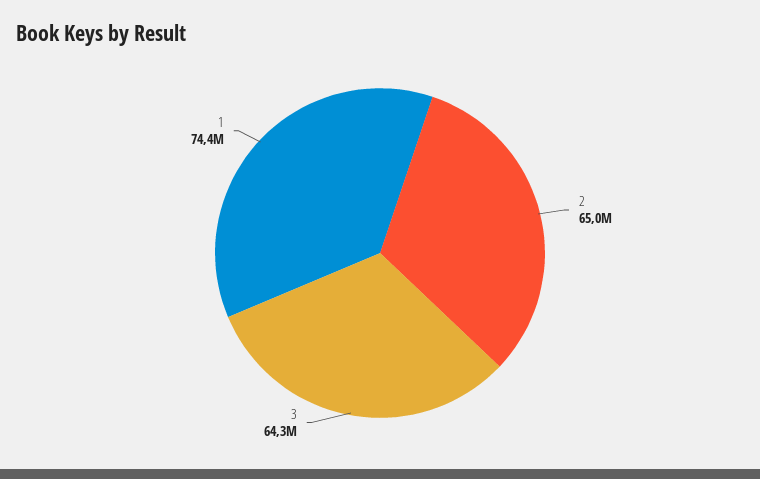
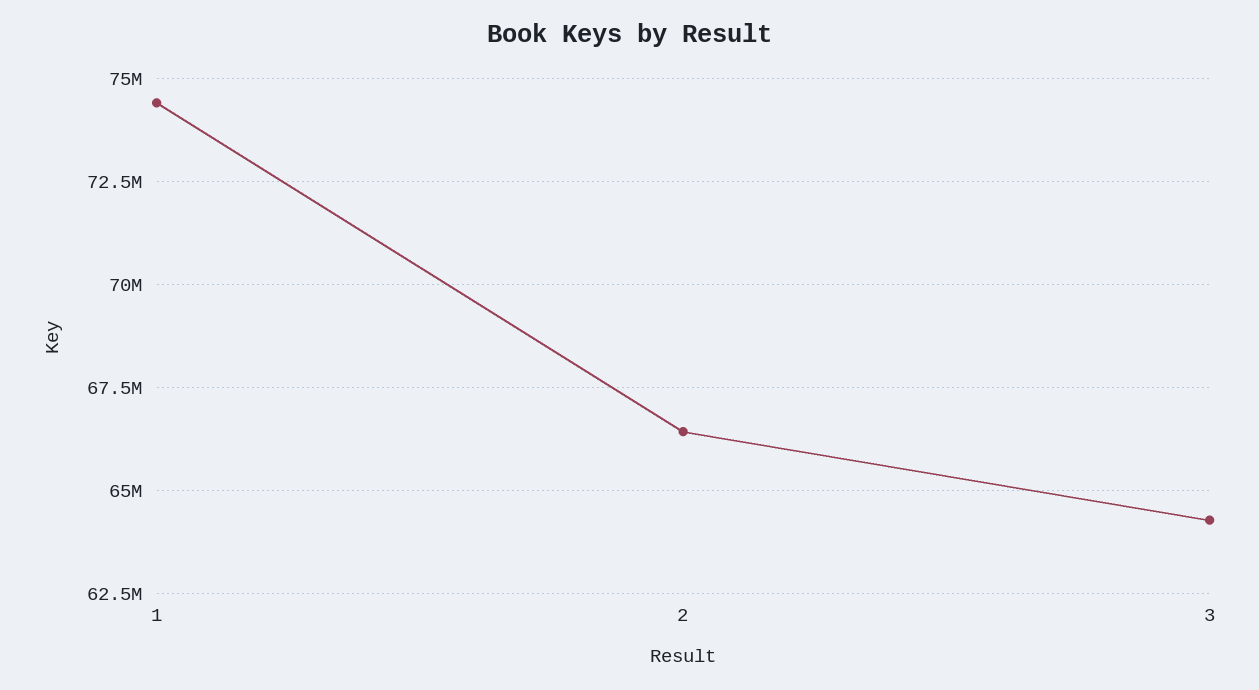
2: 65000000 -> 66500000

